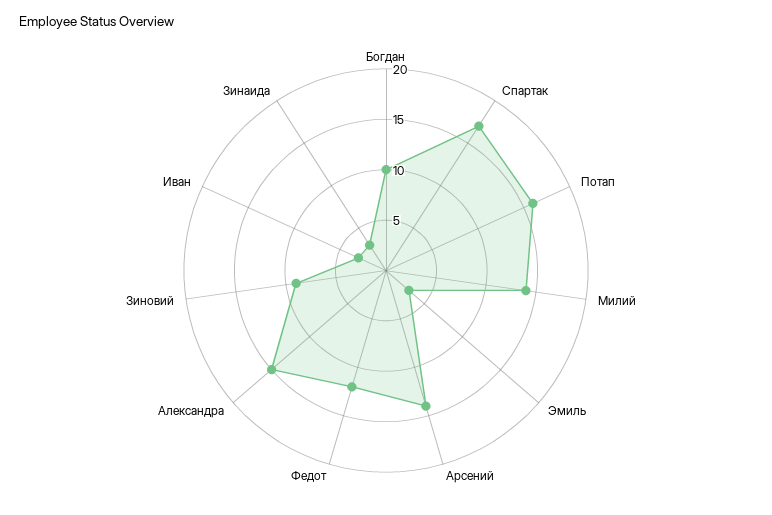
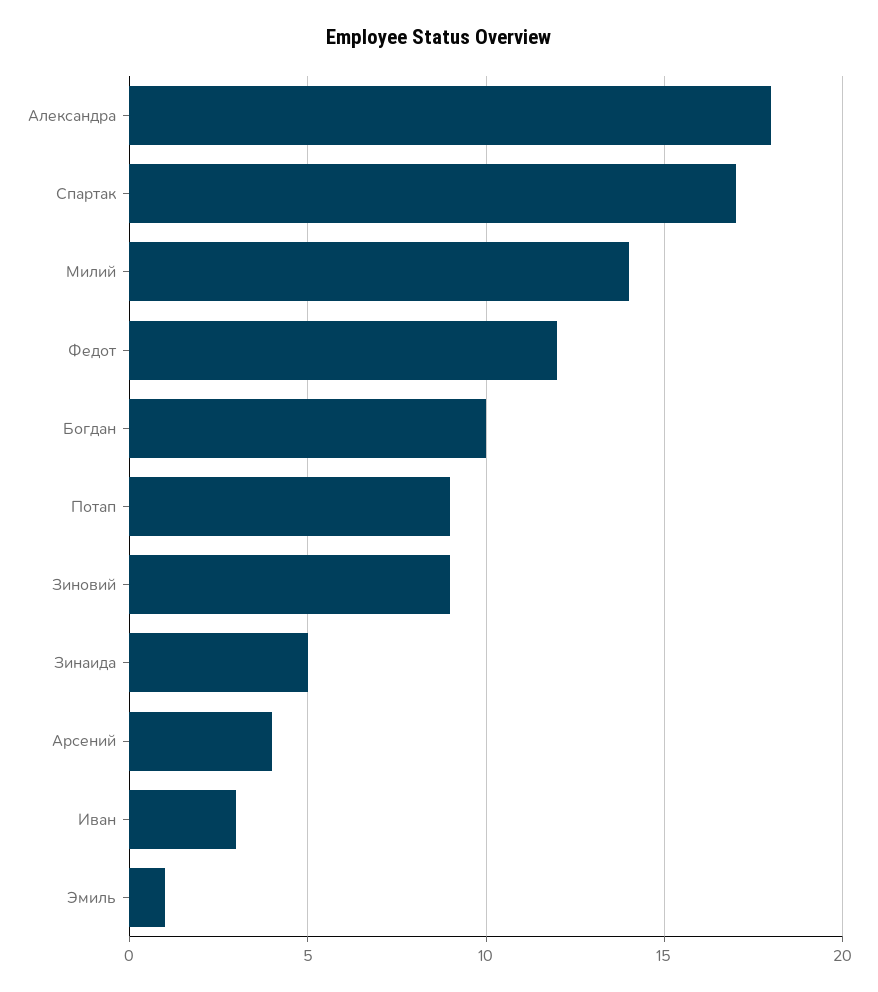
Потап: 16 -> 9
Эмиль: 3 -> 1
Арсений: 14 -> 4
Александра: 15 -> 18
Зинаида: 3 -> 5

